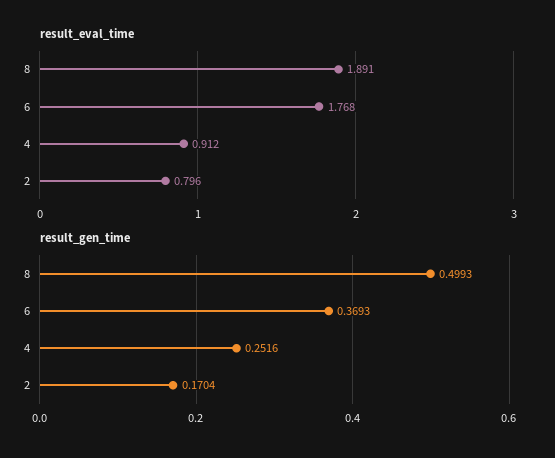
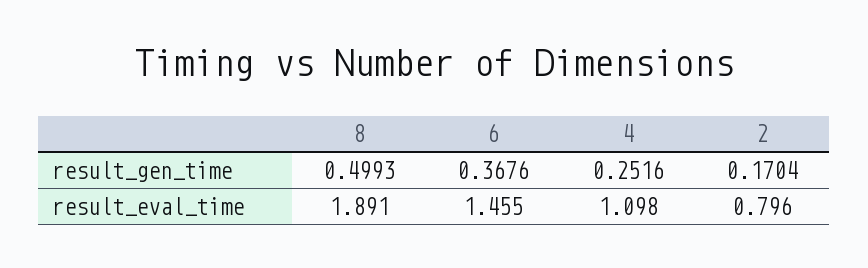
result_eval_time, 6: 1.768 -> 1.455
result_eval_time, 4: 0.912 -> 1.098
result_gen_time, 6: 0.3693 -> 0.3676

